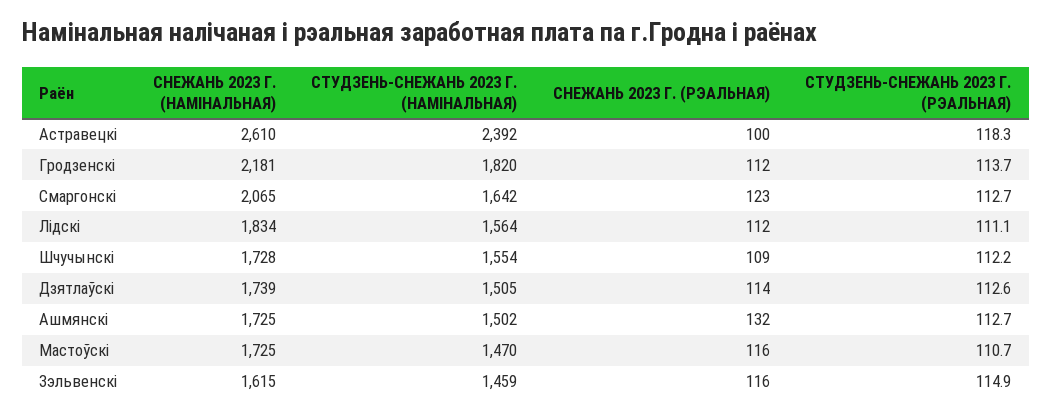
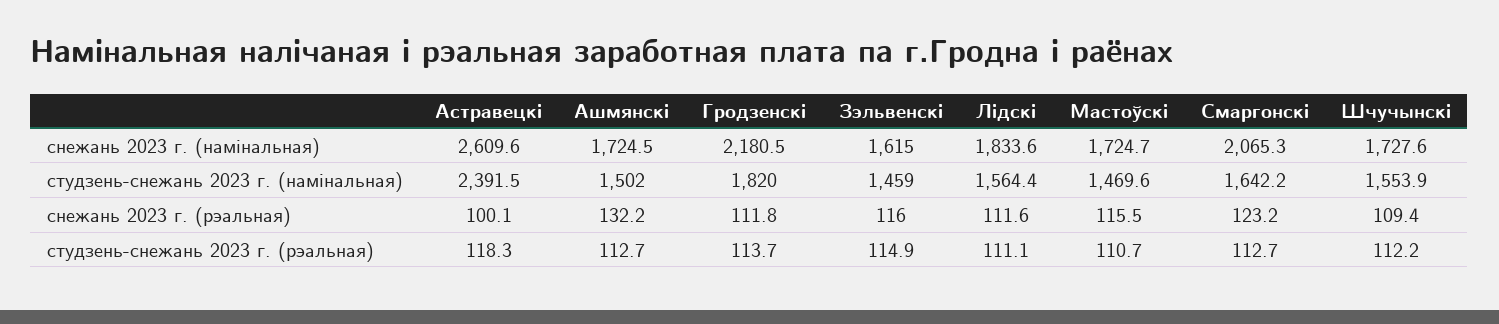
СНЕЖАНЬ 2023 Г. (НАМІНАЛЬНАЯ), Дзятлаўскi: 1739 -> none
СТУДЗЕНЬ-СНЕЖАНЬ 2023 Г. (НАМІНАЛЬНАЯ), Дзятлаўскi: 1505 -> none
СНЕЖАНЬ 2023 Г. (РЭАЛЬНАЯ), Дзятлаўскi: 114 -> none
СТУДЗЕНЬ-СНЕЖАНЬ 2023 Г. (РЭАЛЬНАЯ), Дзятлаўскi: 112.6 -> none

